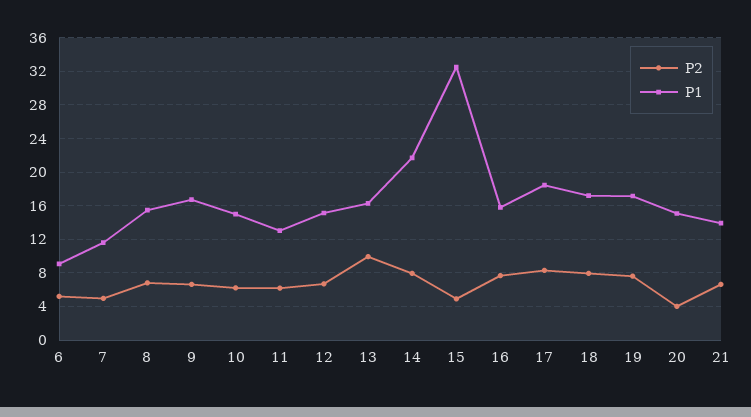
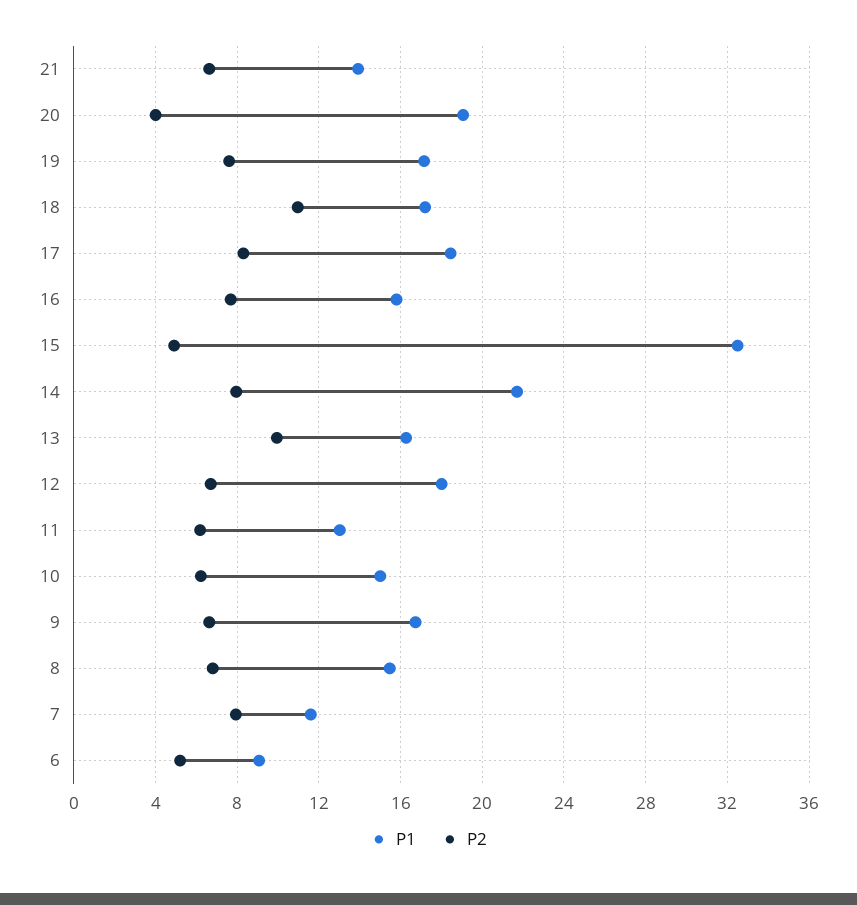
P2, 7: 5 -> 8
P1, 12: 15 -> 18
P2, 18: 8 -> 11
P1, 20: 15 -> 19

